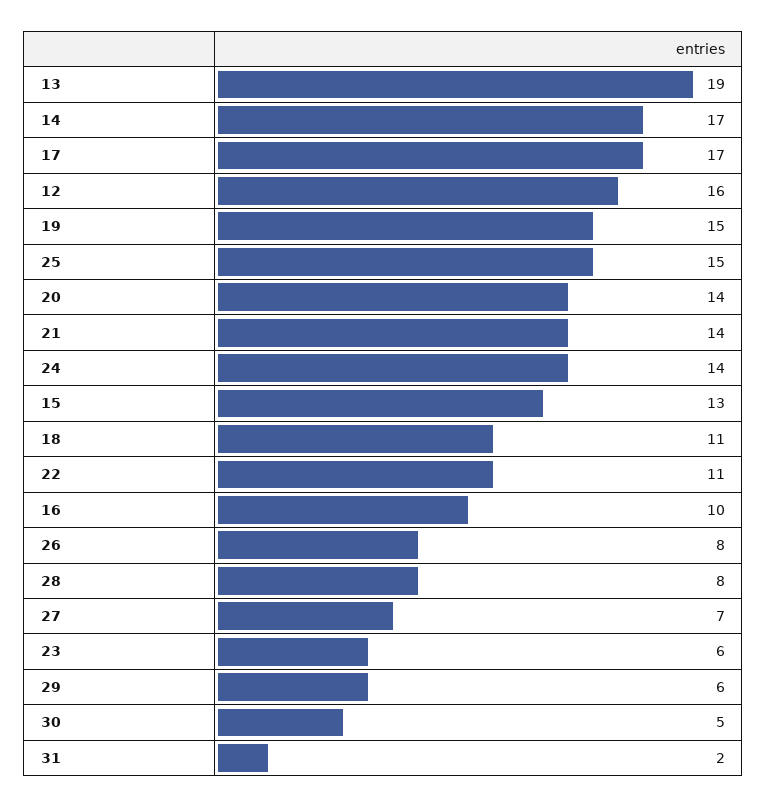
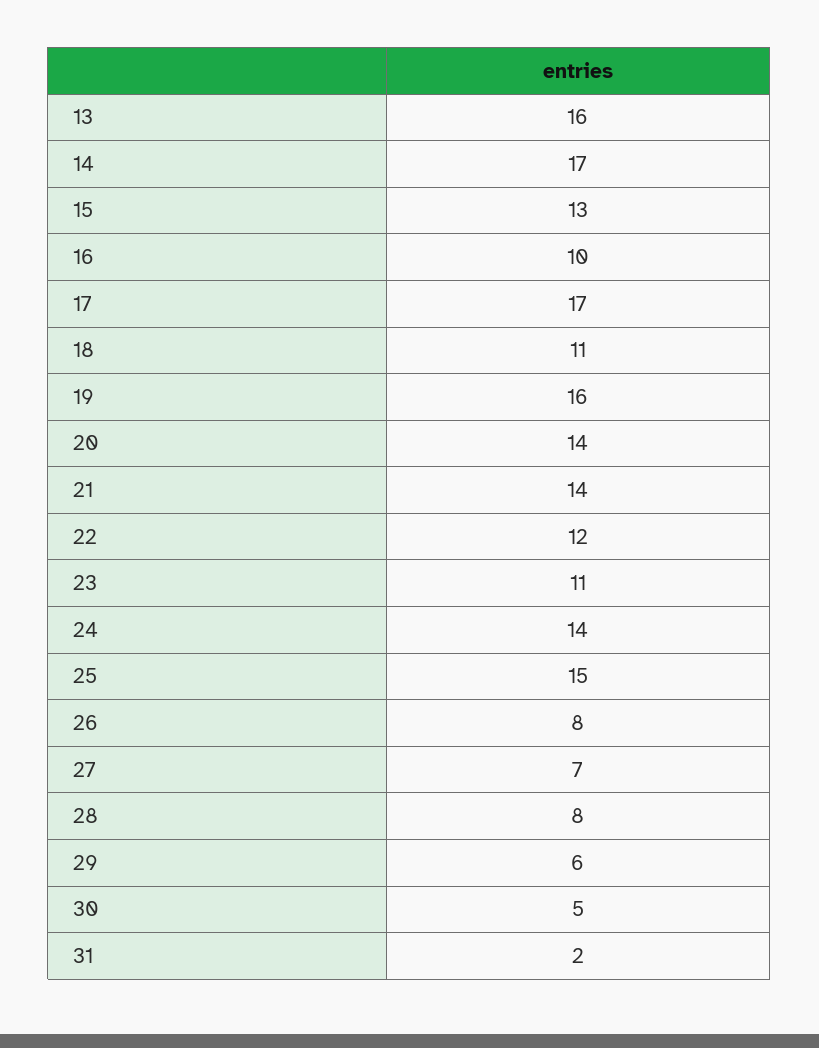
13: 19 -> 16
12: 16 -> none
19: 15 -> 16
22: 11 -> 12
23: 6 -> 11

